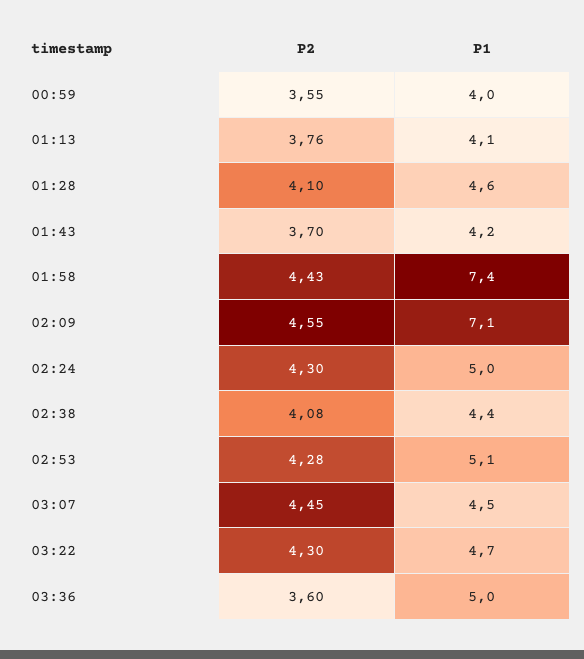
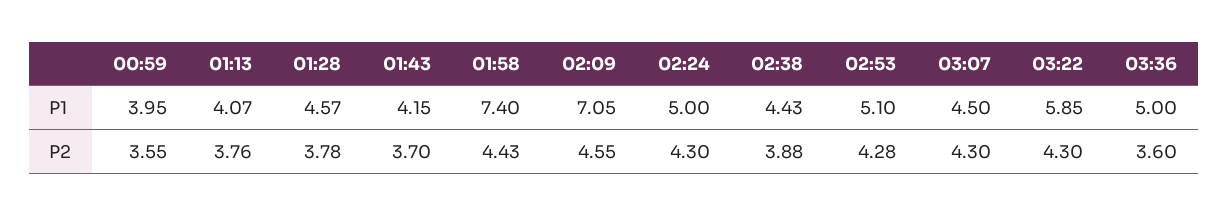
P2, 01:28: 4.1 -> 3.78
P2, 02:38: 4.08 -> 3.88
P2, 03:07: 4.45 -> 4.3
P1, 03:22: 4.7 -> 5.85

